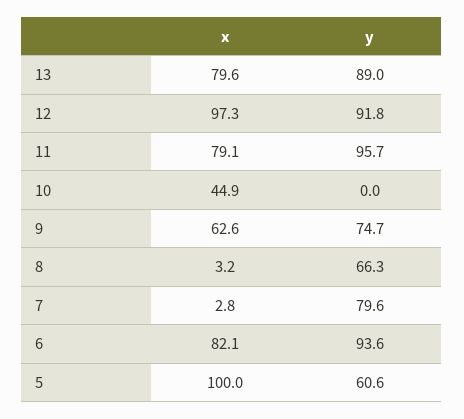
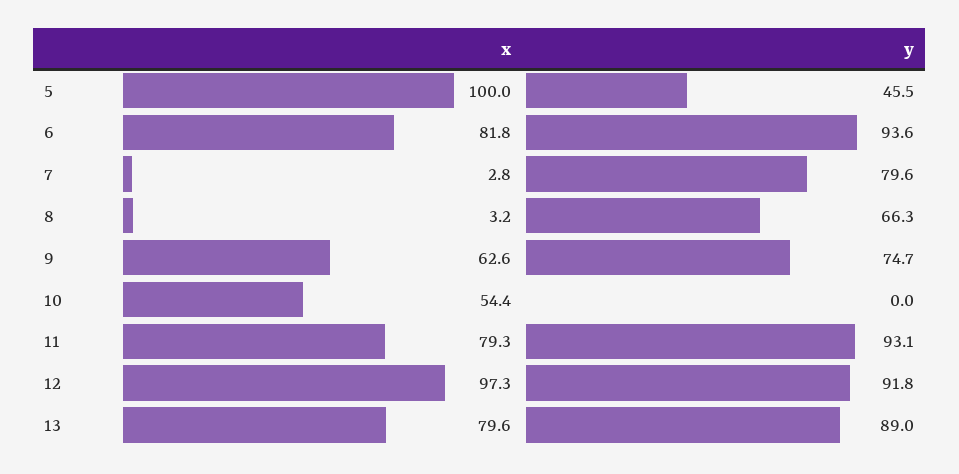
x, 11: 79.1 -> 79.3
y, 11: 95.7 -> 93.1
x, 10: 44.9 -> 54.4
x, 6: 82.1 -> 81.8
y, 5: 60.6 -> 45.5

